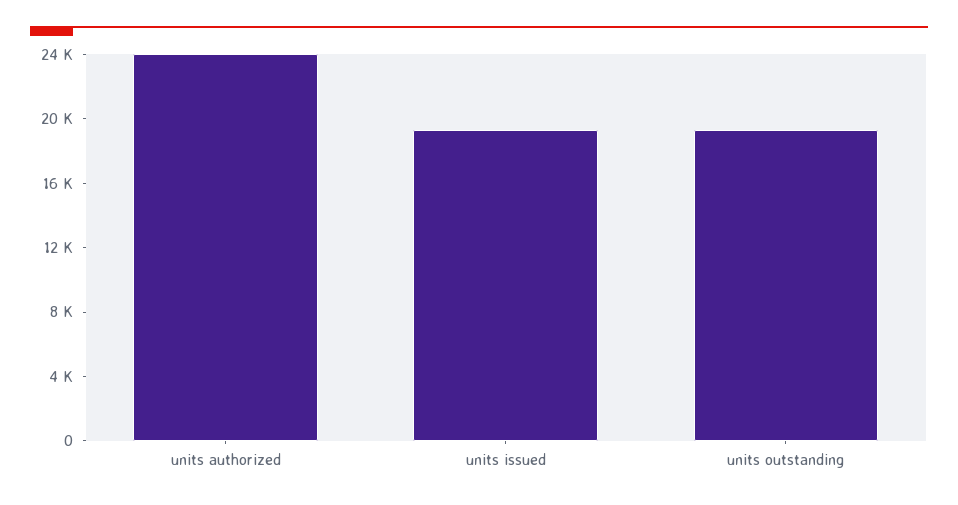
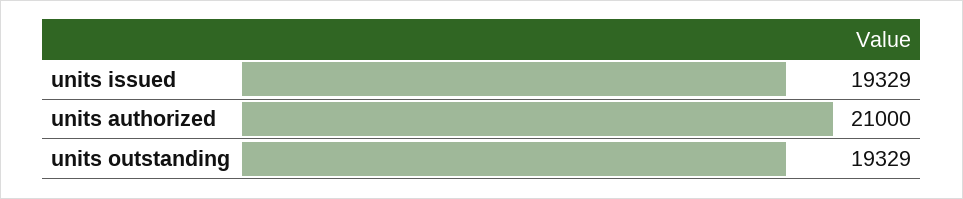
units authorized: 24000 -> 21000

